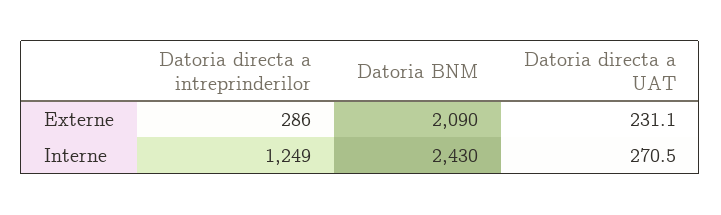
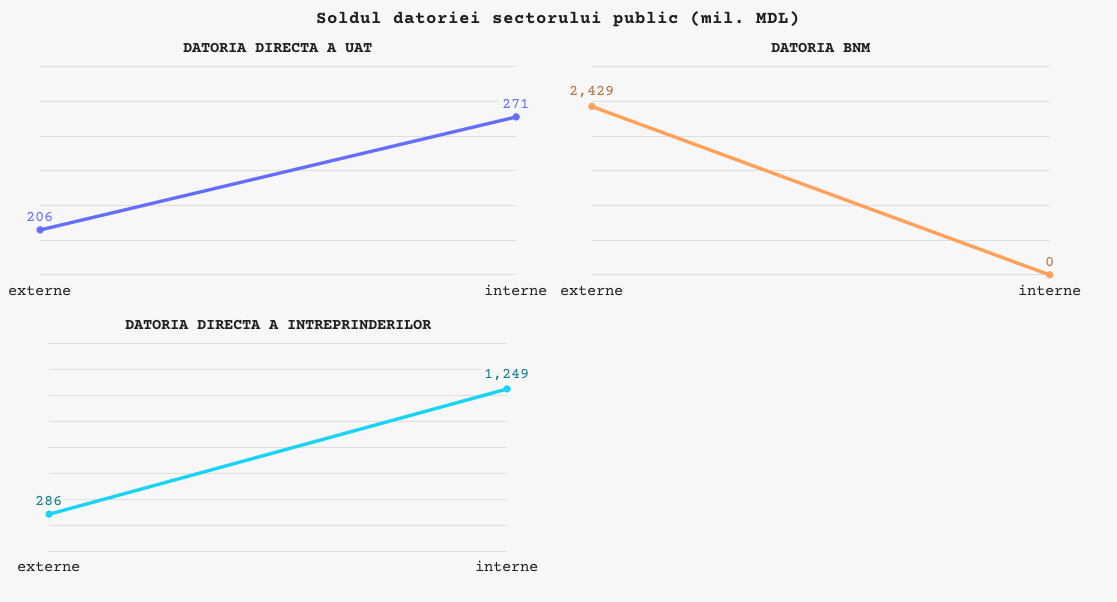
Datoria BNM, Externe: 2090 -> 2429
Datoria directa a UAT, Externe: 231.1 -> 206
Datoria BNM, Interne: 2430 -> 0

